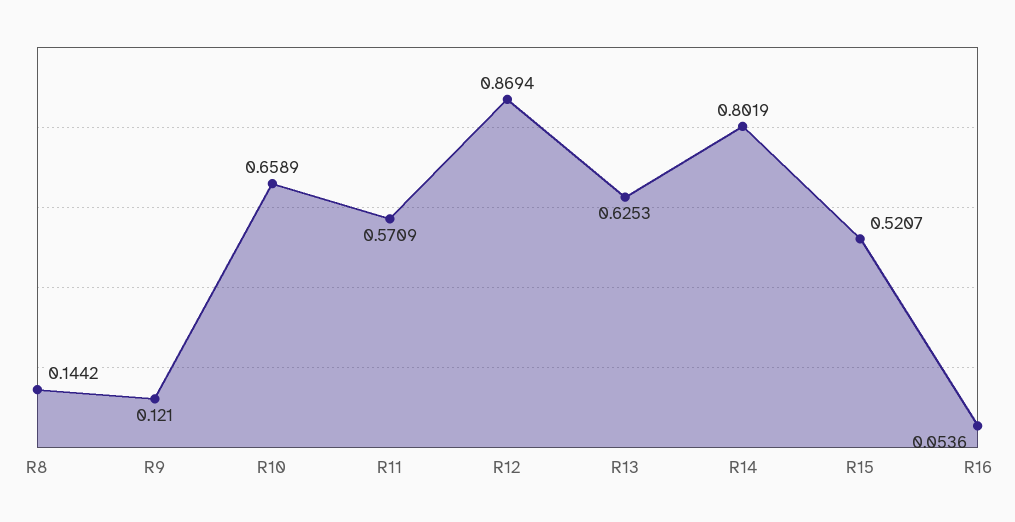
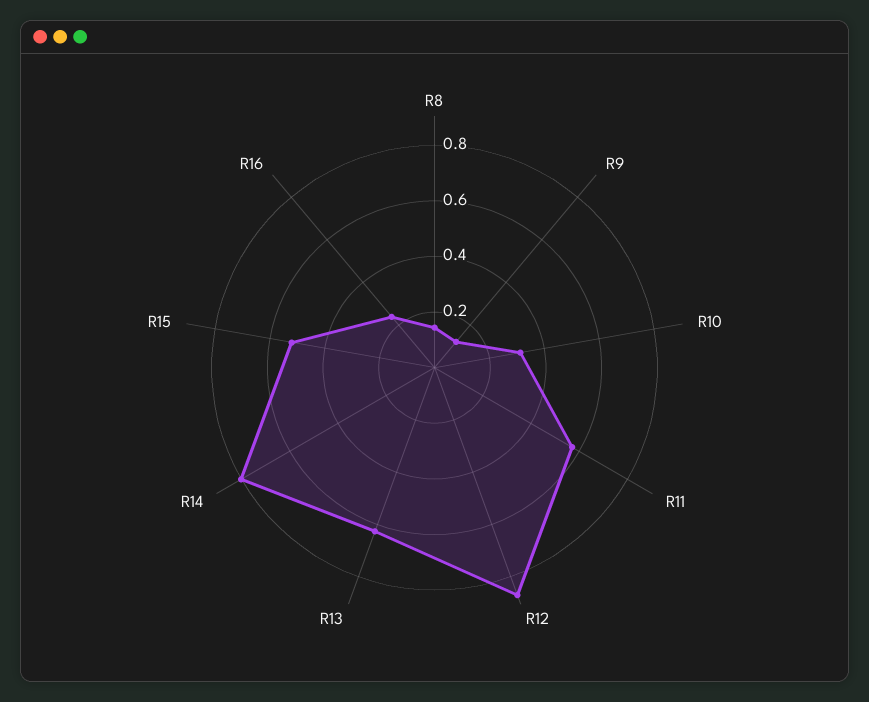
R10: 0.6589 -> 0.3
R16: 0.0536 -> 0.25

